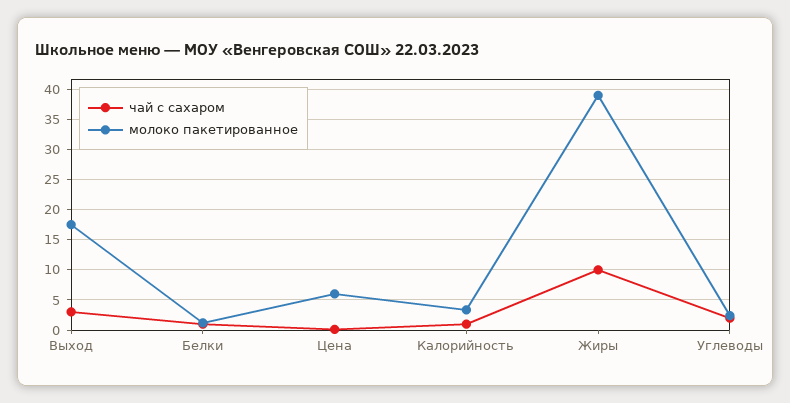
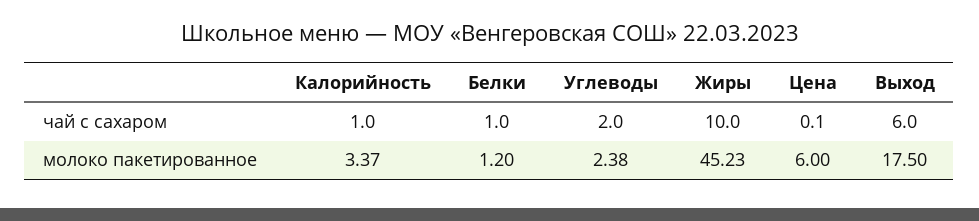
чай с сахаром, Выход: 3 -> 6
молоко пакетированное, Жиры: 39 -> 45.23

